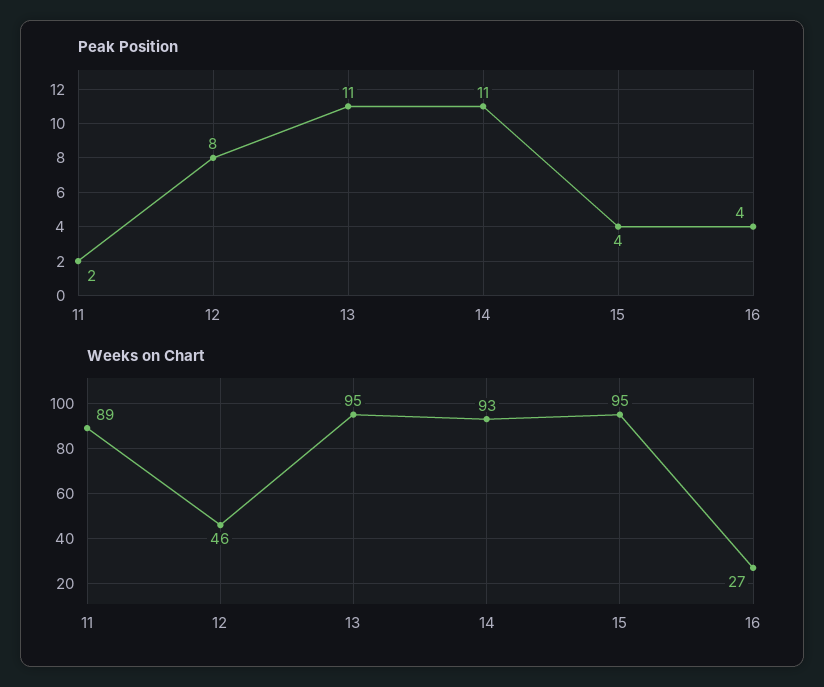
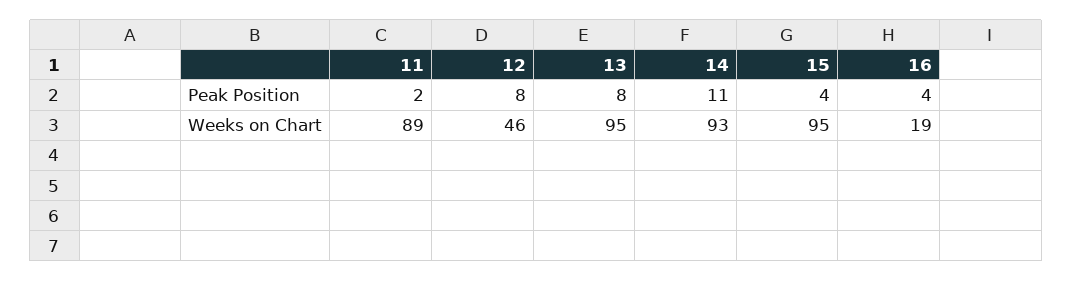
Peak Position, 13: 11 -> 8
Weeks on Chart, 16: 27 -> 19

